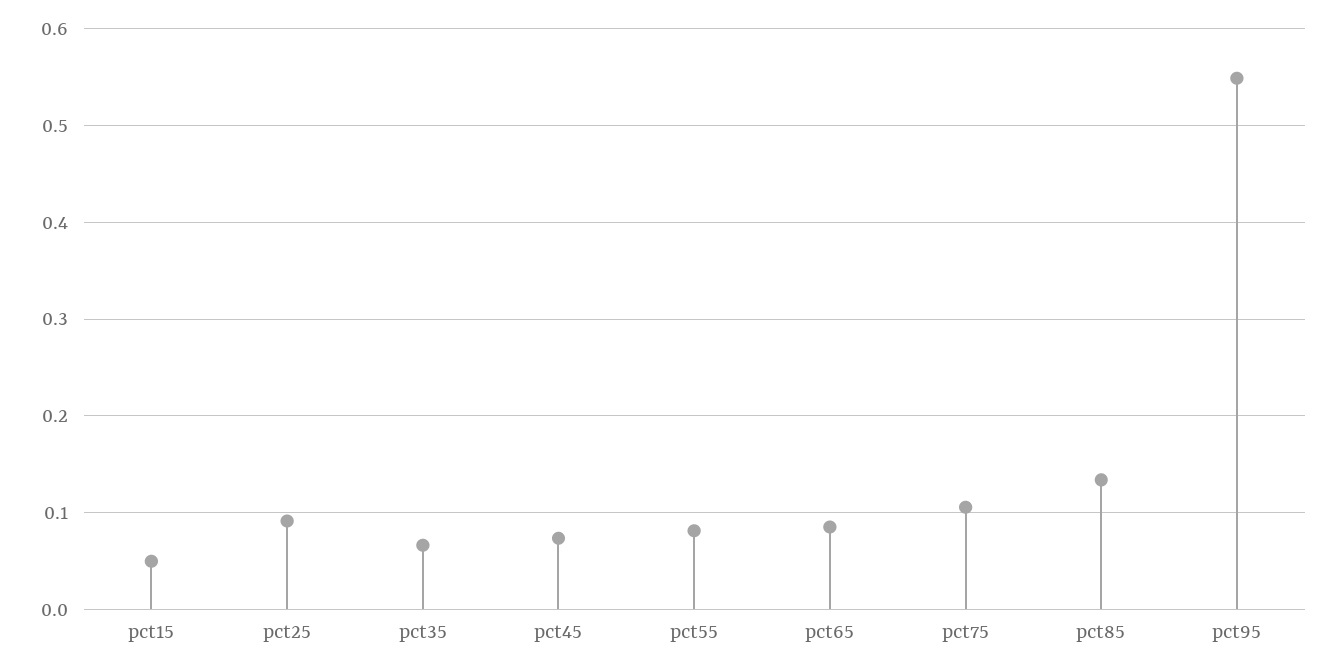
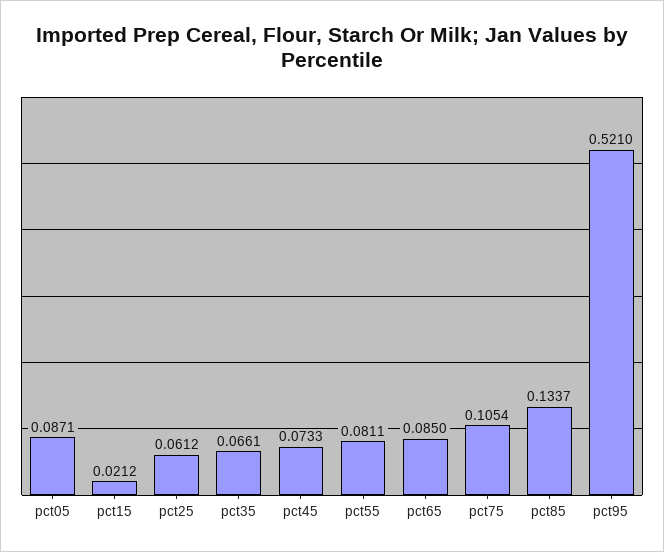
pct15: 0.05 -> 0.0212
pct25: 0.09 -> 0.0612
pct95: 0.55 -> 0.521
pct05: none -> 0.0871

